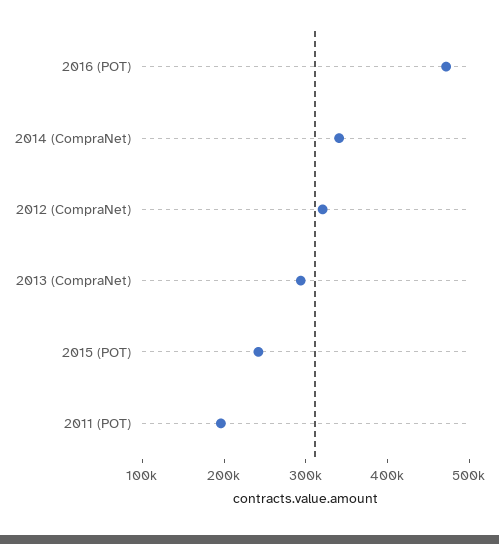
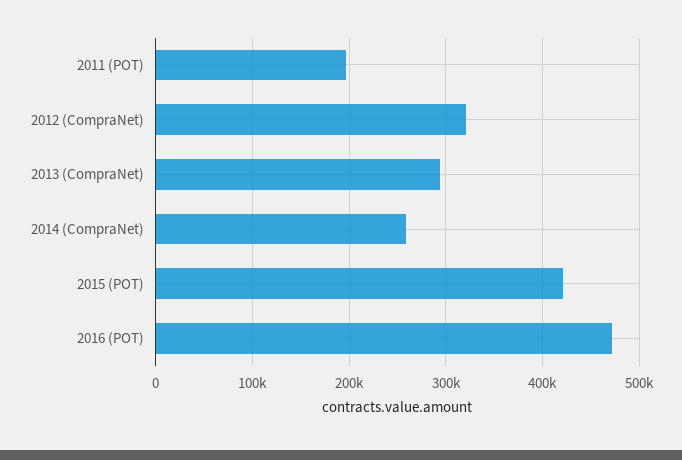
2014 (CompraNet): 340000 -> 260000
2015 (POT): 240000 -> 420000

